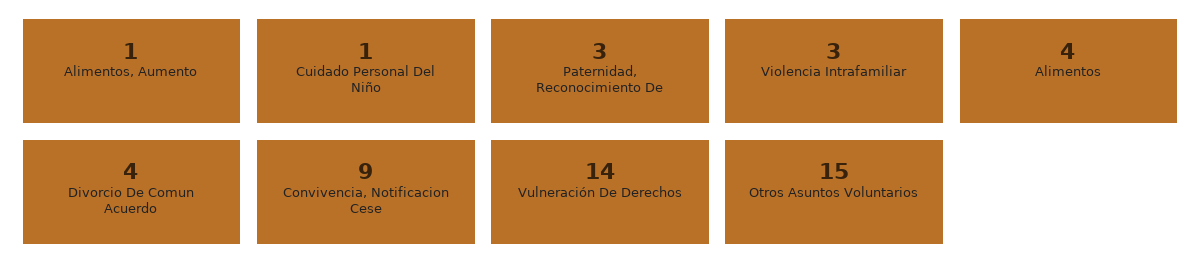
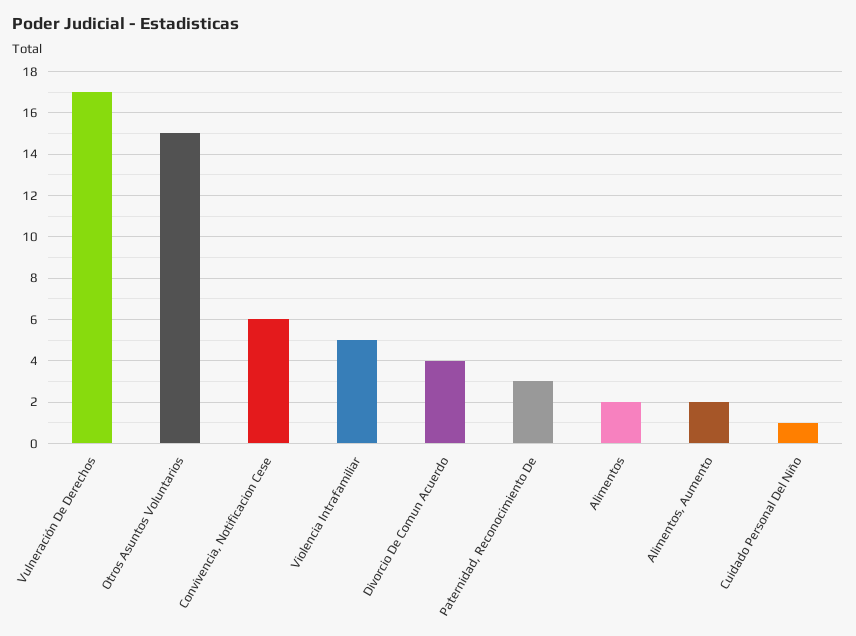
Alimentos, Aumento: 1 -> 2
Violencia Intrafamiliar: 3 -> 5
Alimentos: 4 -> 2
Convivencia, Notificacion Cese: 9 -> 6
Vulneración De Derechos: 14 -> 17

